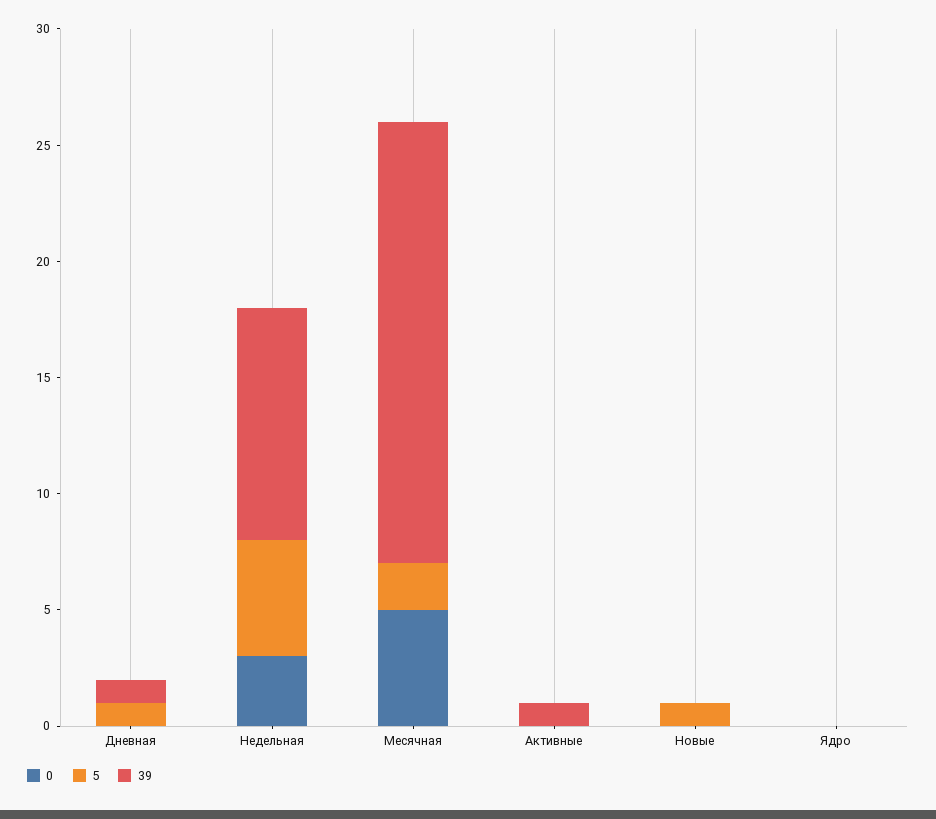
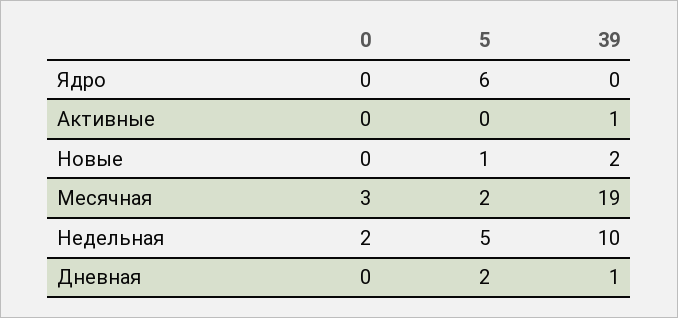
5, Дневная: 1 -> 2
0, Недельная: 3 -> 2
0, Месячная: 5 -> 3
39, Новые: 0 -> 2
5, Ядро: 0 -> 6

